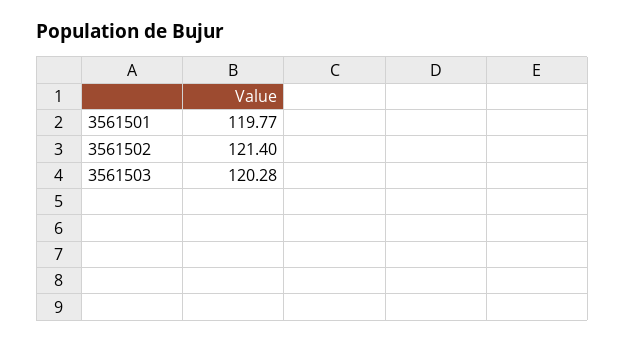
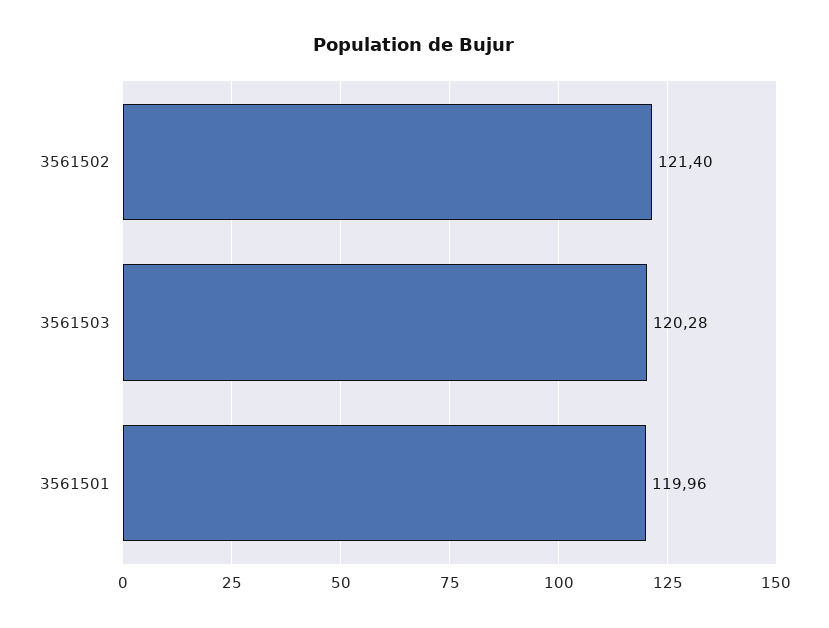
3561501: 119.77 -> 119.96

